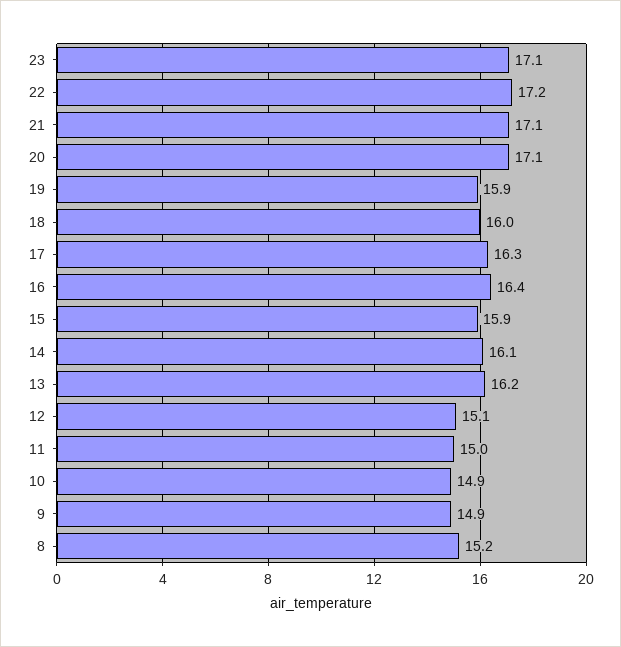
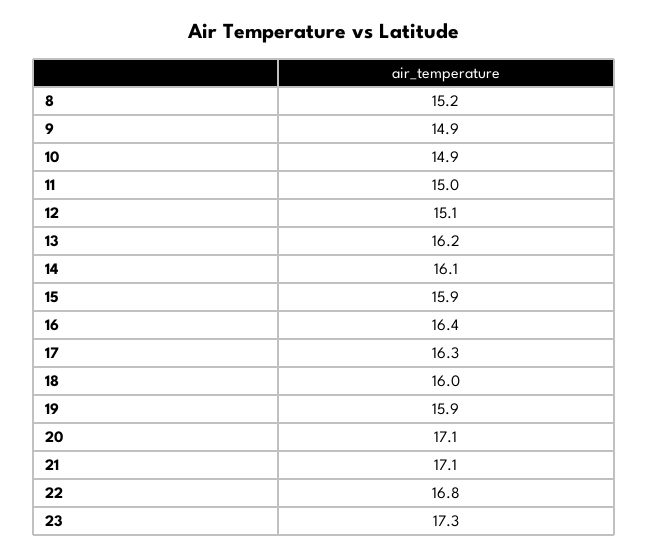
23: 17.1 -> 17.3
22: 17.2 -> 16.8

